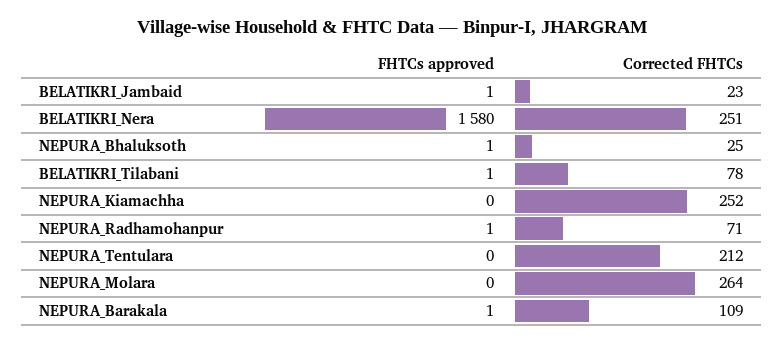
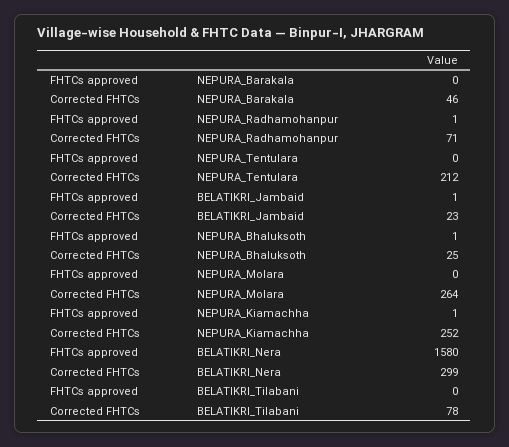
Corrected FHTCs, BELATIKRI_Nera: 251 -> 299
FHTCs approved, BELATIKRI_Tilabani: 1 -> 0
FHTCs approved, NEPURA_Kiamachha: 0 -> 1
FHTCs approved, NEPURA_Barakala: 1 -> 0
Corrected FHTCs, NEPURA_Barakala: 109 -> 46

